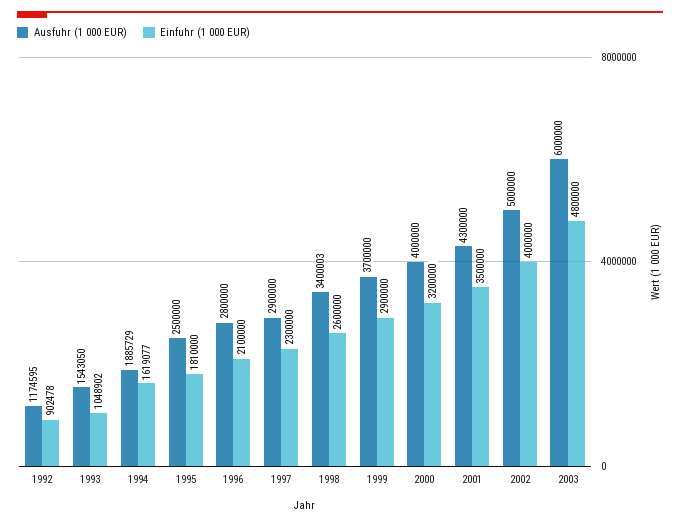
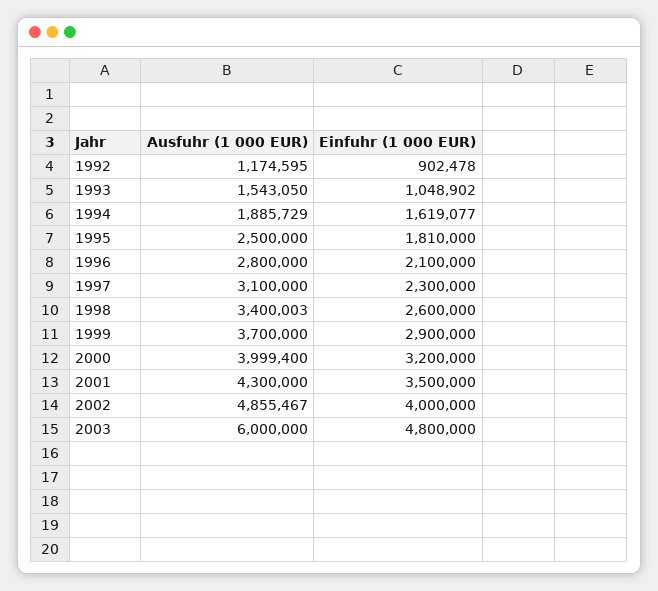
Ausfuhr (1 000 EUR), 1997: 2900000 -> 3100000
Ausfuhr (1 000 EUR), 2000: 4000000 -> 3999400
Ausfuhr (1 000 EUR), 2002: 5000000 -> 4855467

